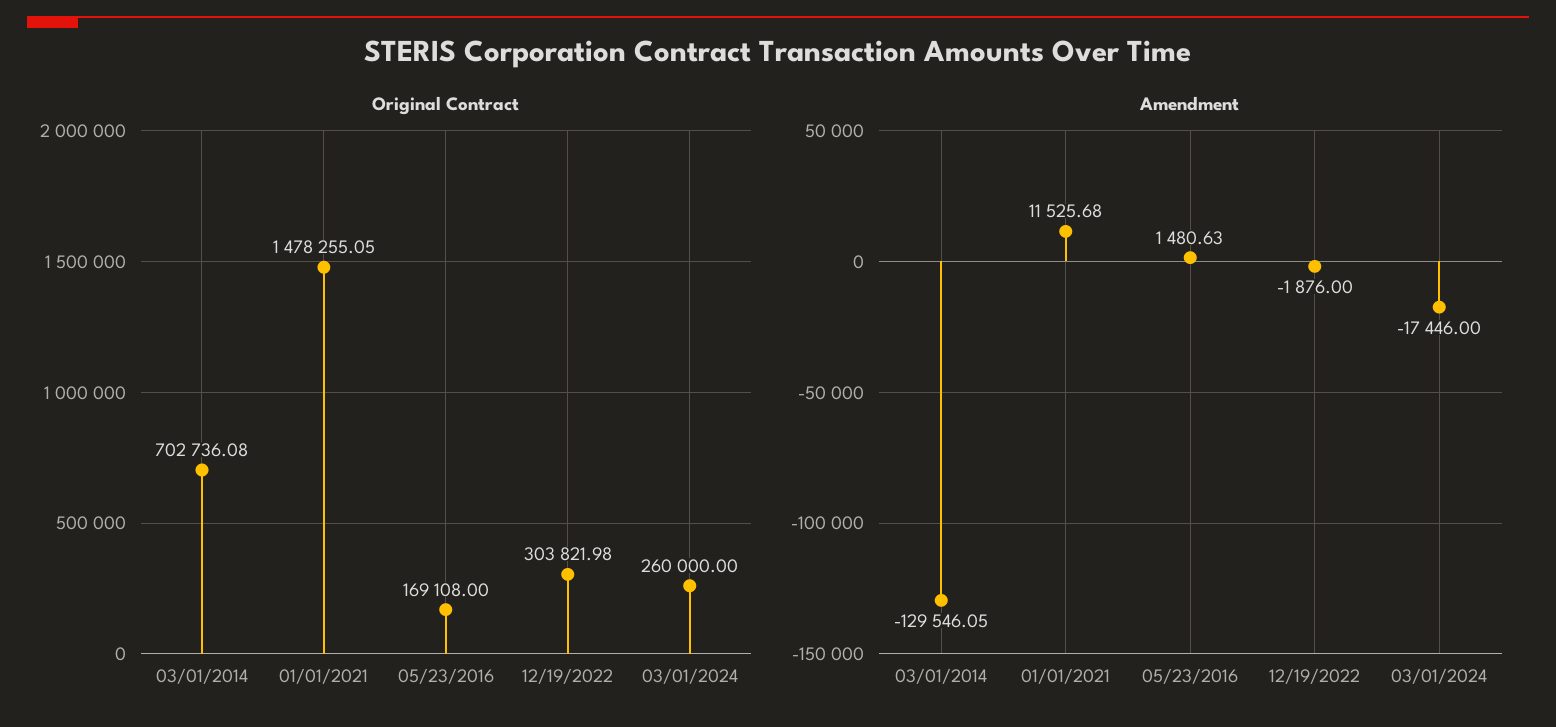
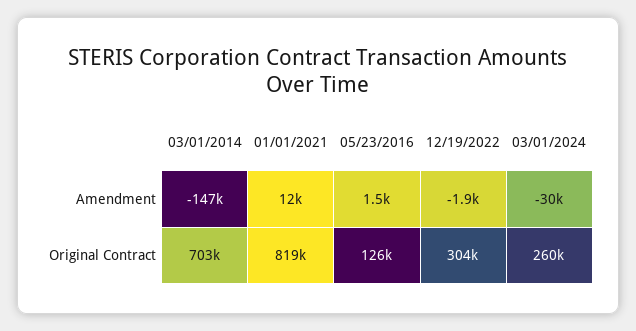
Original Contract, 01/01/2021: 1478255.05 -> 819000
Original Contract, 05/23/2016: 169108 -> 126000
Amendment, 03/01/2014: -129546.05 -> -147000
Amendment, 03/01/2024: -17446 -> -30000

